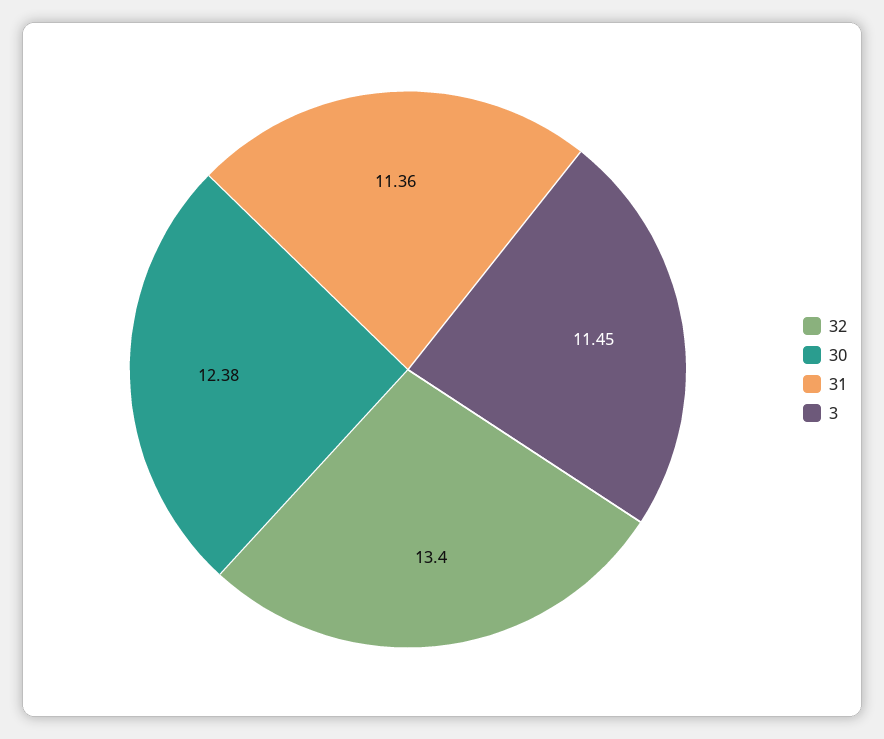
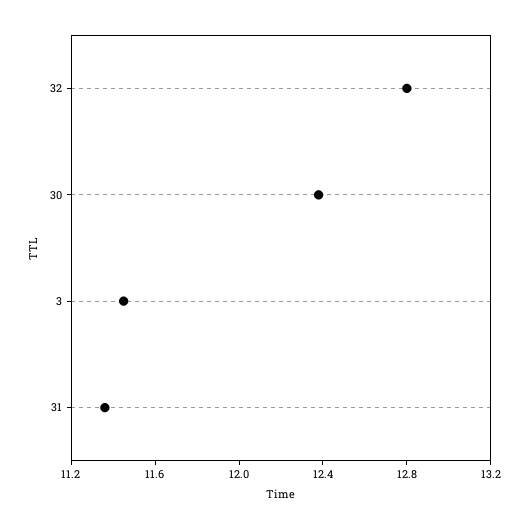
32: 13.4 -> 12.8

